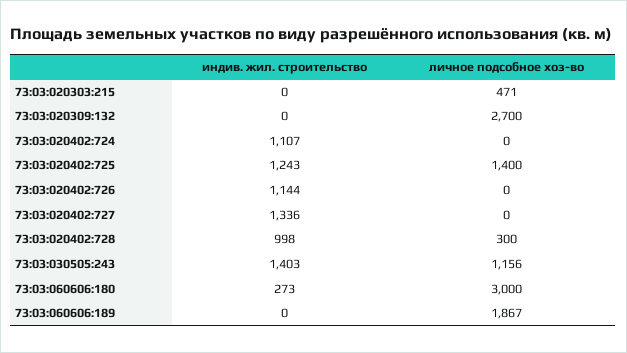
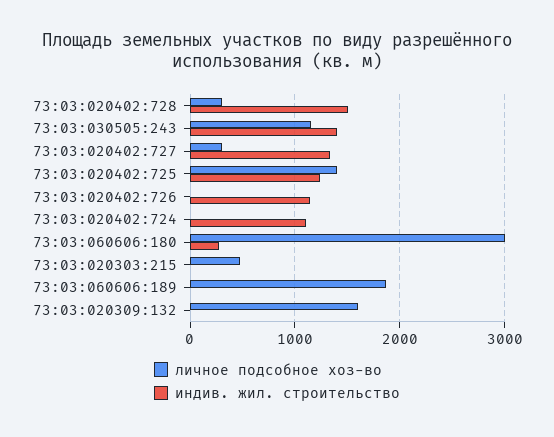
личное подсобное хоз-во, 73:03:020309:132: 2700 -> 1600
личное подсобное хоз-во, 73:03:020402:727: 0 -> 300
индив. жил. строительство, 73:03:020402:728: 998 -> 1500

